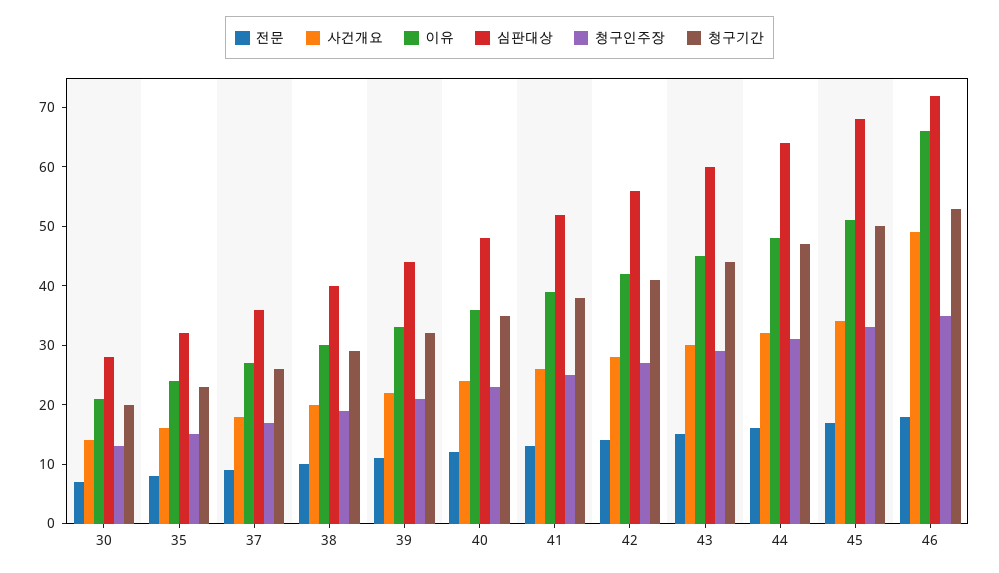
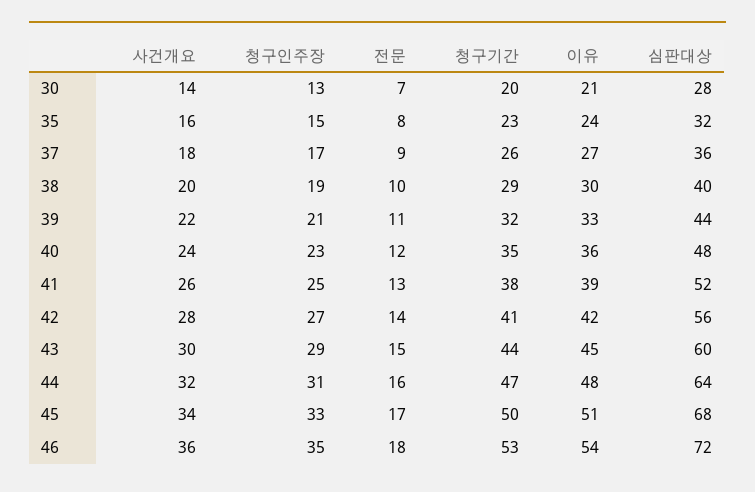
사건개요, 46: 50 -> 36
이유, 46: 65 -> 54

